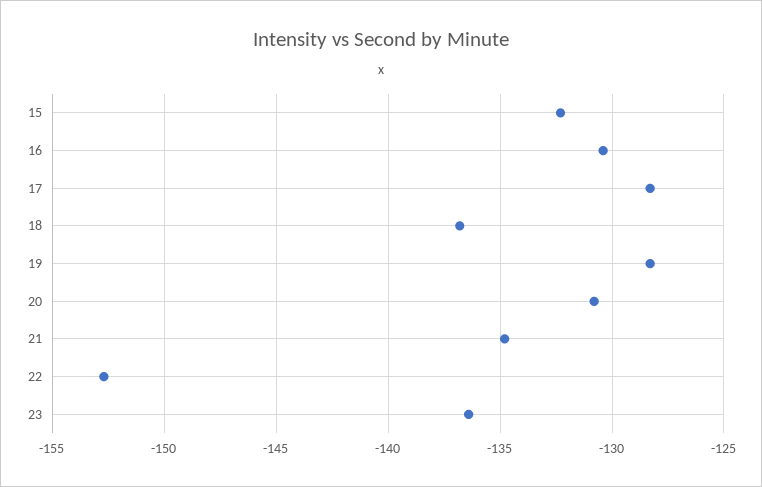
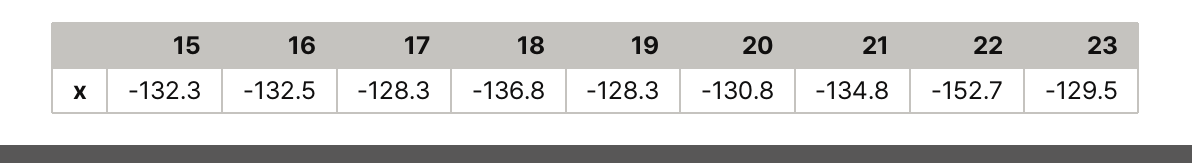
16: -130.5 -> -132.5
23: -136.5 -> -129.5

